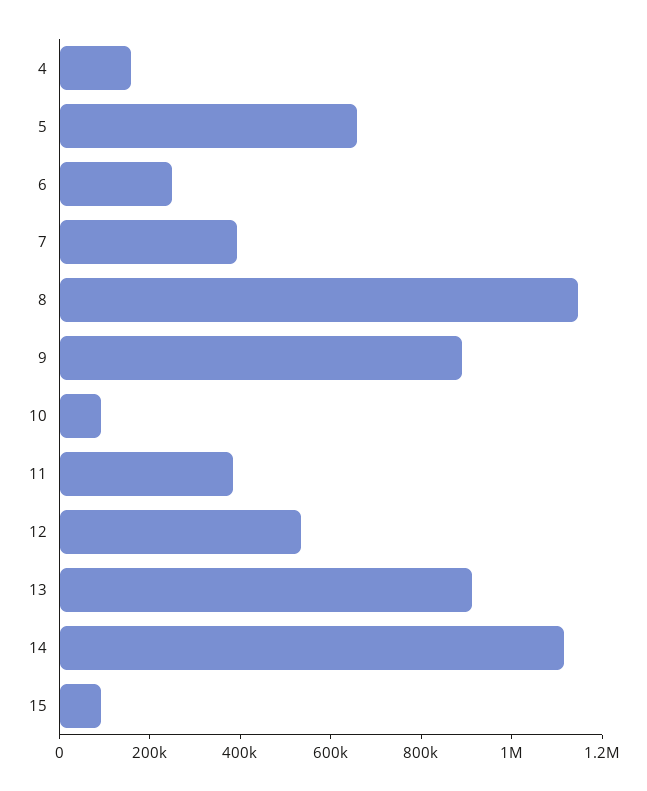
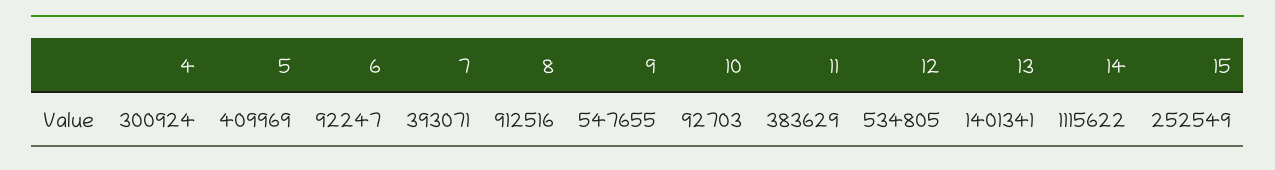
4: 150000 -> 300924
5: 650000 -> 409969
6: 250000 -> 92247
8: 1150000 -> 912516
9: 900000 -> 547655
13: 900000 -> 1401341
15: 100000 -> 252549

